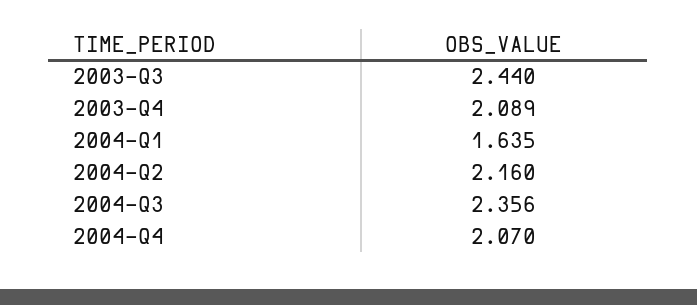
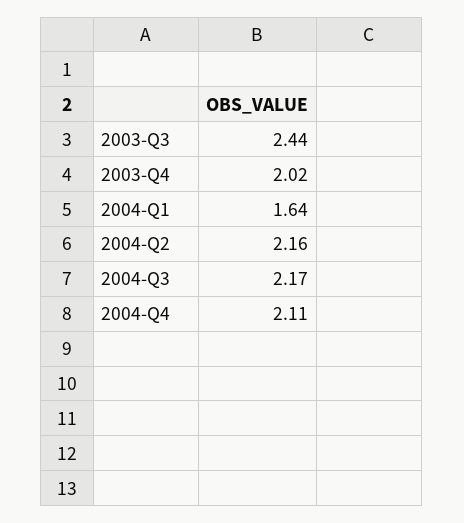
2003-Q4: 2.089 -> 2.02
2004-Q3: 2.356 -> 2.17
2004-Q4: 2.07 -> 2.11

